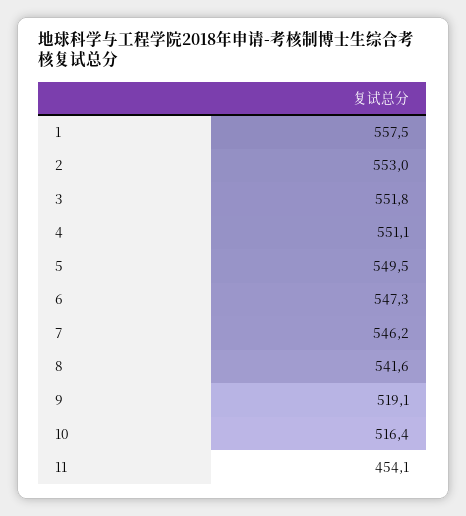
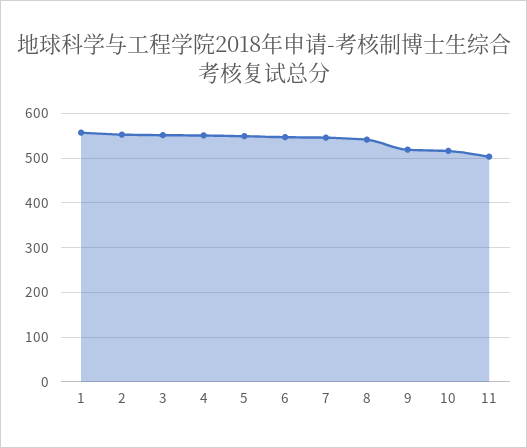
11: 454.1 -> 500

